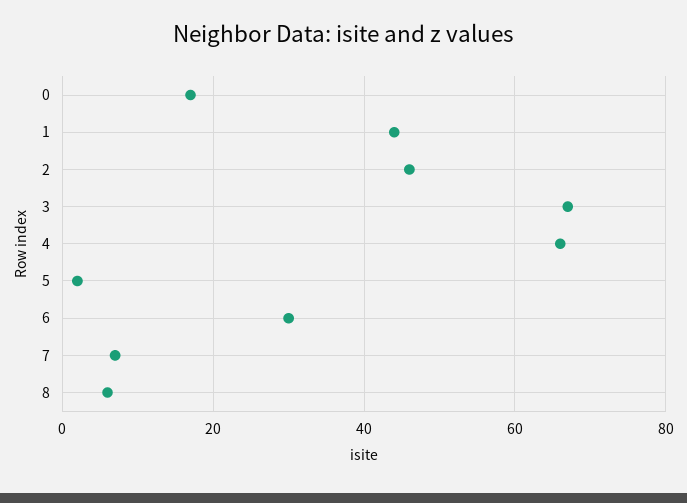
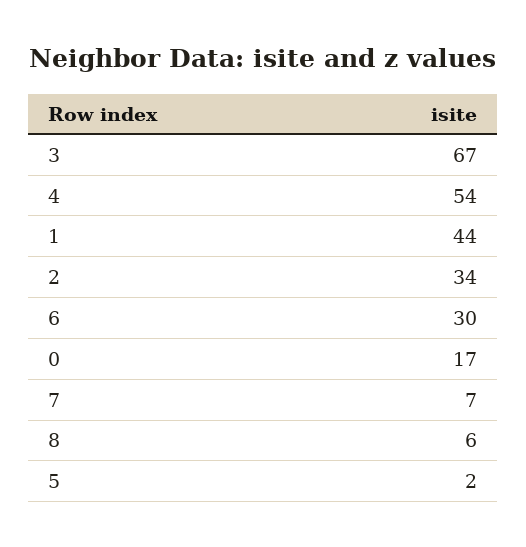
2: 45 -> 34
4: 65 -> 54

